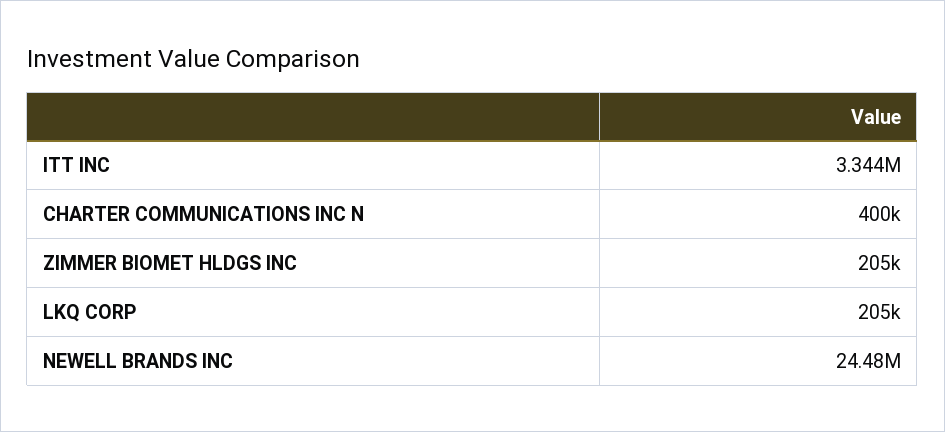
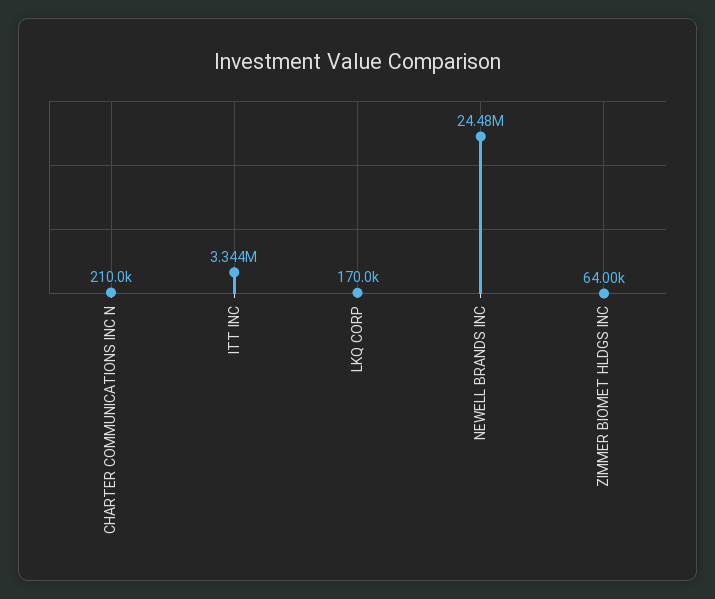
CHARTER COMMUNICATIONS INC N: 400000 -> 210000
ZIMMER BIOMET HLDGS INC: 205000 -> 64000
LKQ CORP: 205000 -> 170000

